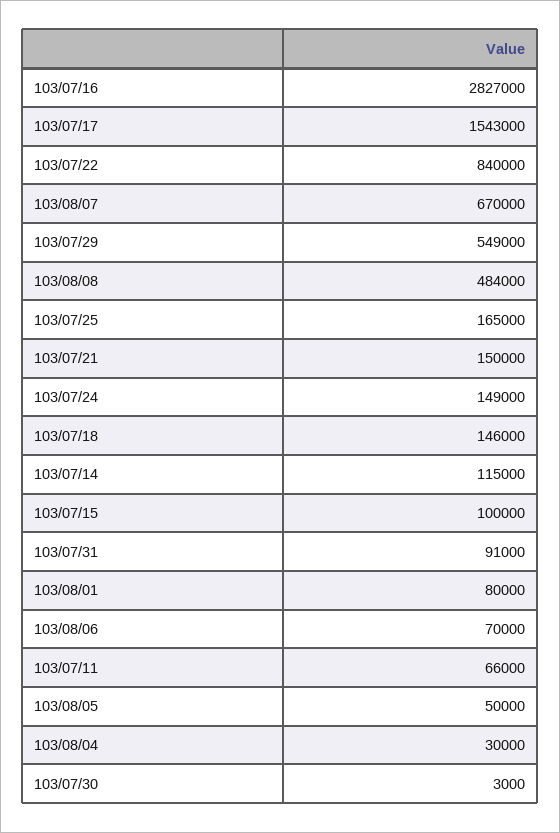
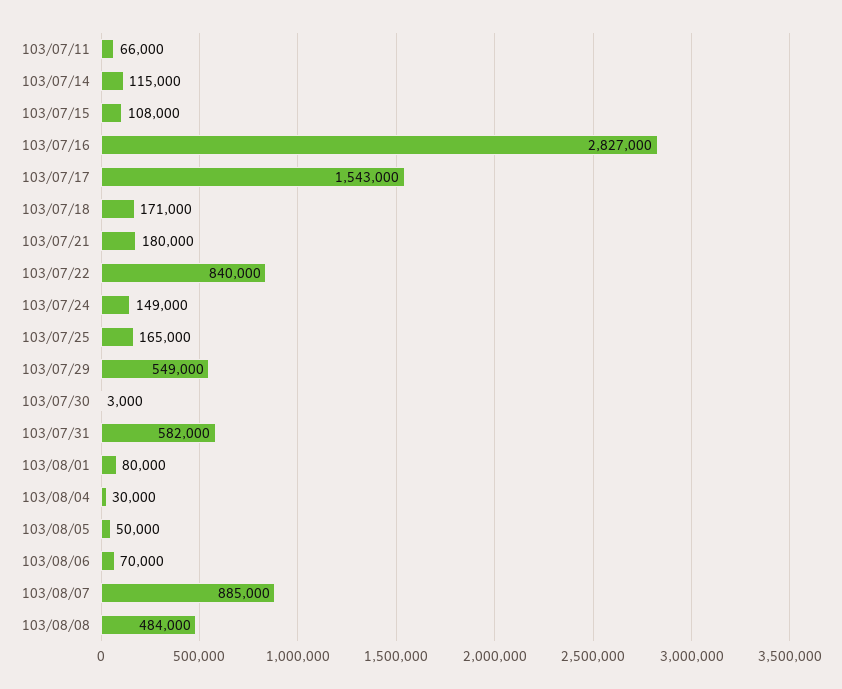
103/08/07: 670000 -> 885000
103/07/21: 150000 -> 180000
103/07/18: 146000 -> 171000
103/07/15: 100000 -> 108000
103/07/31: 91000 -> 582000

